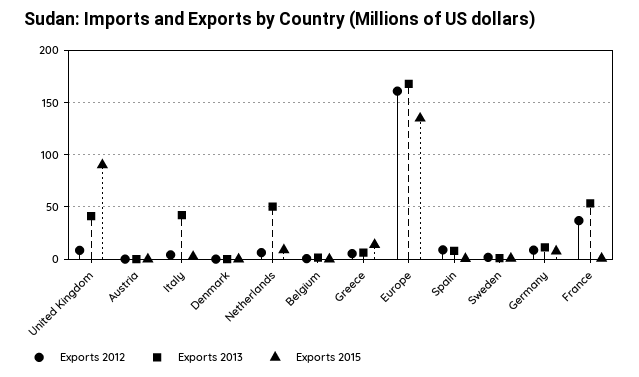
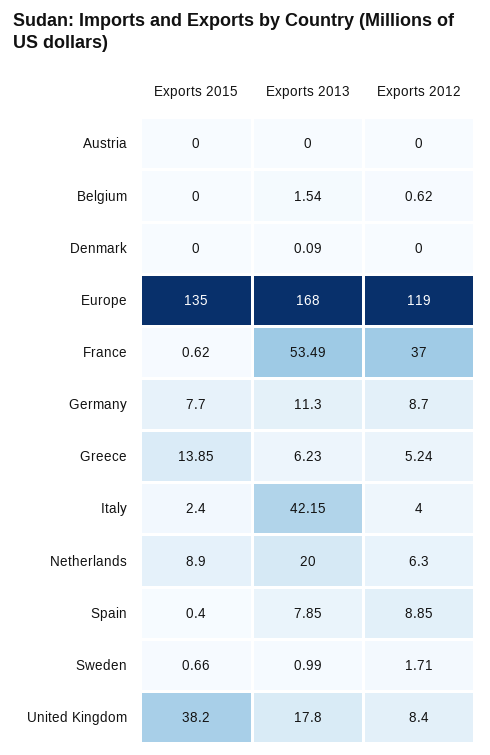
Exports 2013, United Kingdom: 40 -> 17.8
Exports 2015, United Kingdom: 90 -> 38.2
Exports 2013, Netherlands: 50 -> 20
Exports 2012, Europe: 160 -> 119

